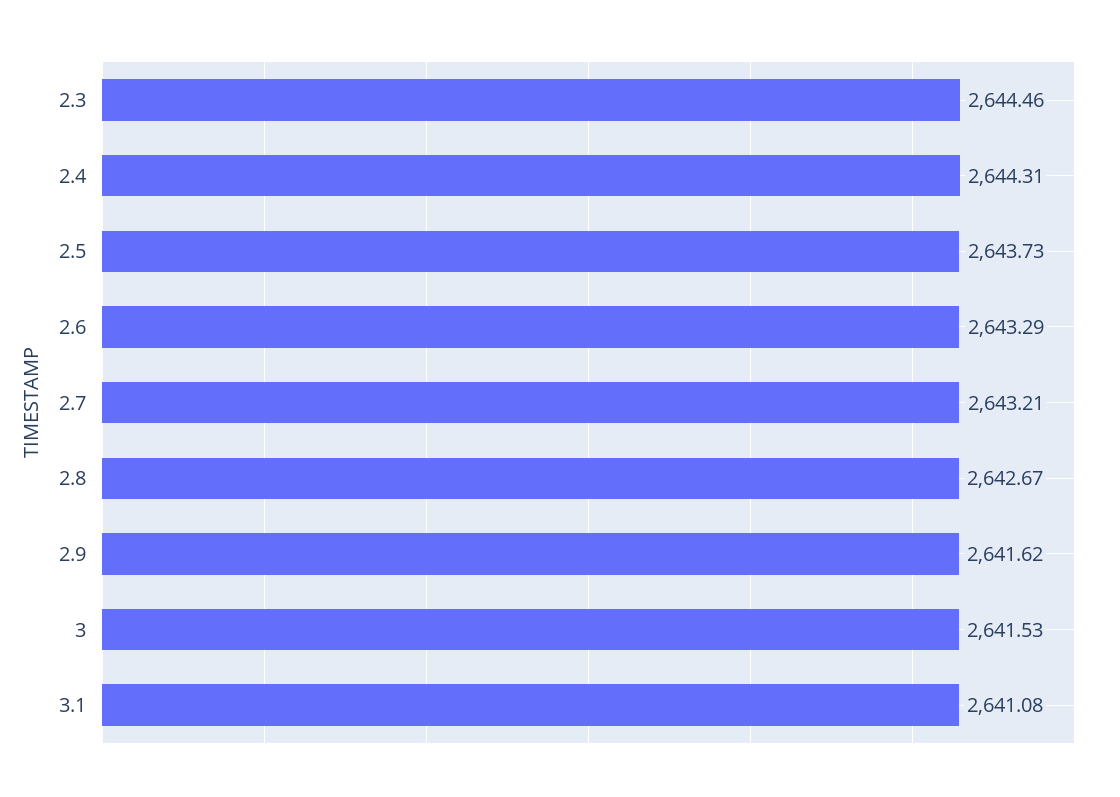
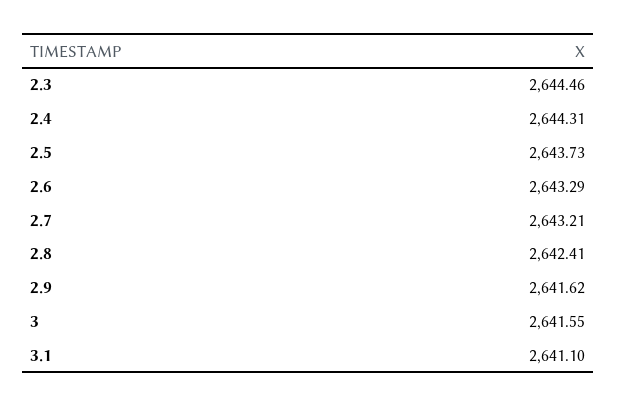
2.8: 2642.67 -> 2642.41
3: 2641.53 -> 2641.55
3.1: 2641.08 -> 2641.1

